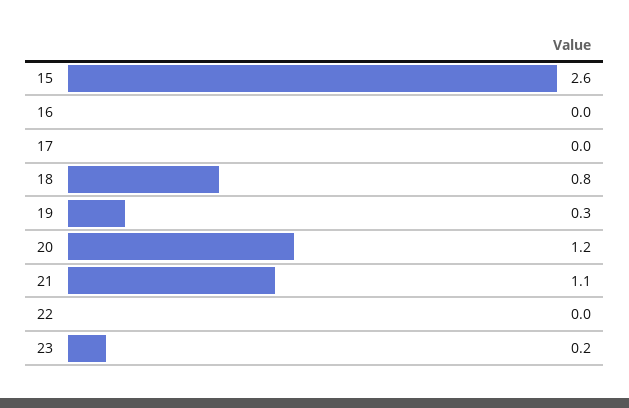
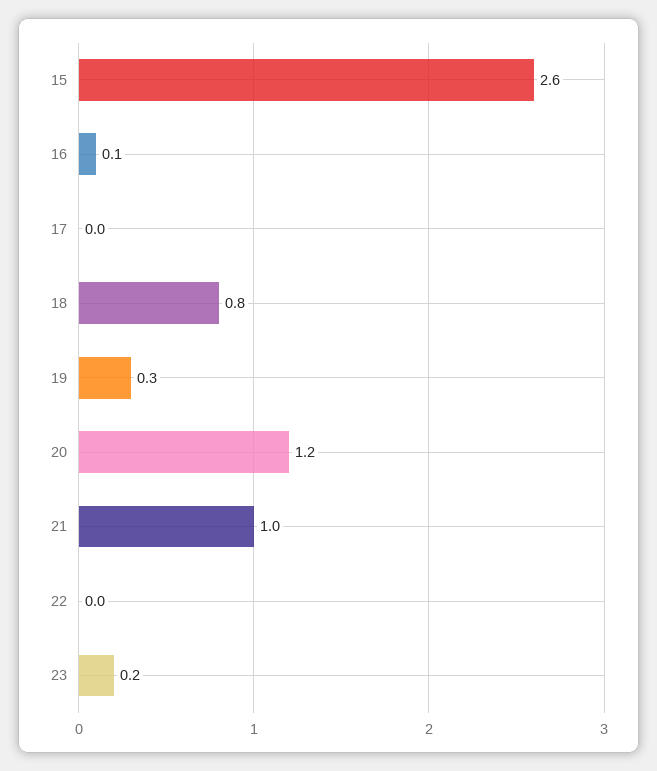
16: 0 -> 0.1
21: 1.1 -> 1

